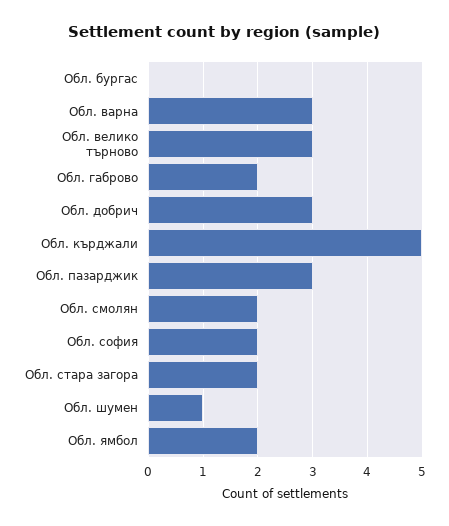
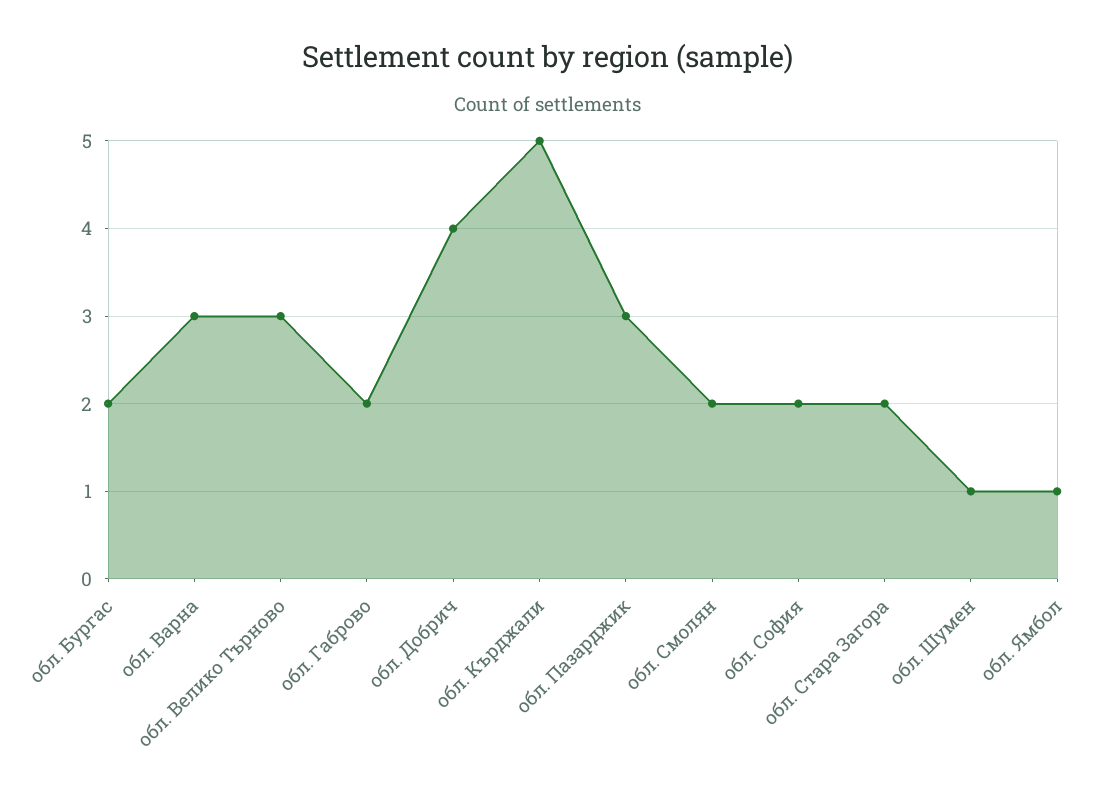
Обл. бургас: 0 -> 2
Обл. добрич: 3 -> 4
Обл. ямбол: 2 -> 1

